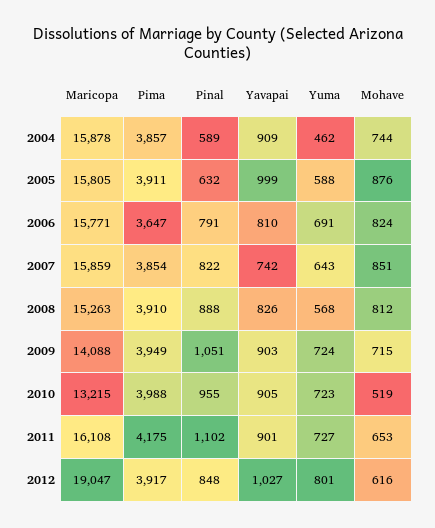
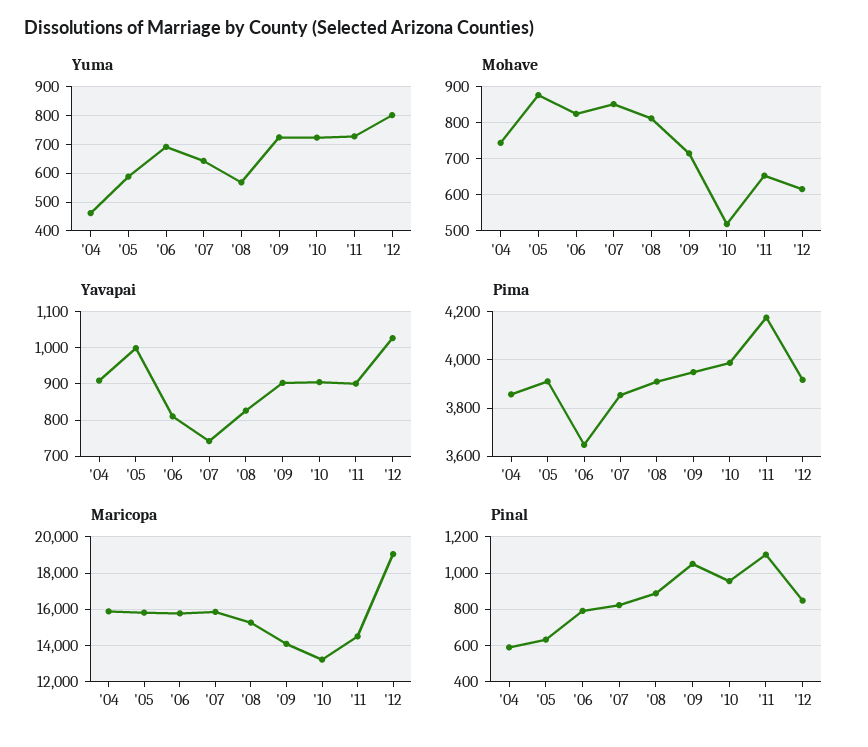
Maricopa, 2011: 16108 -> 14500

